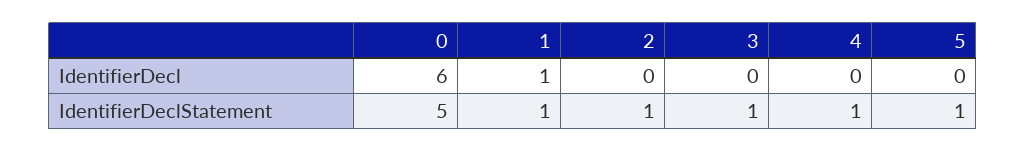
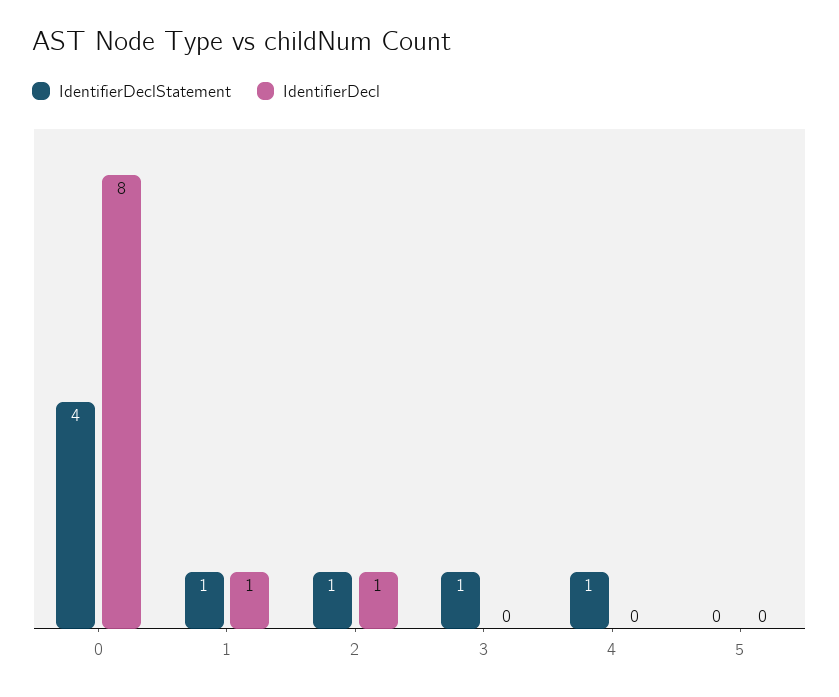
IdentifierDecl, 0: 6 -> 8
IdentifierDecl, 2: 0 -> 1
IdentifierDeclStatement, 0: 5 -> 4
IdentifierDeclStatement, 5: 1 -> 0

